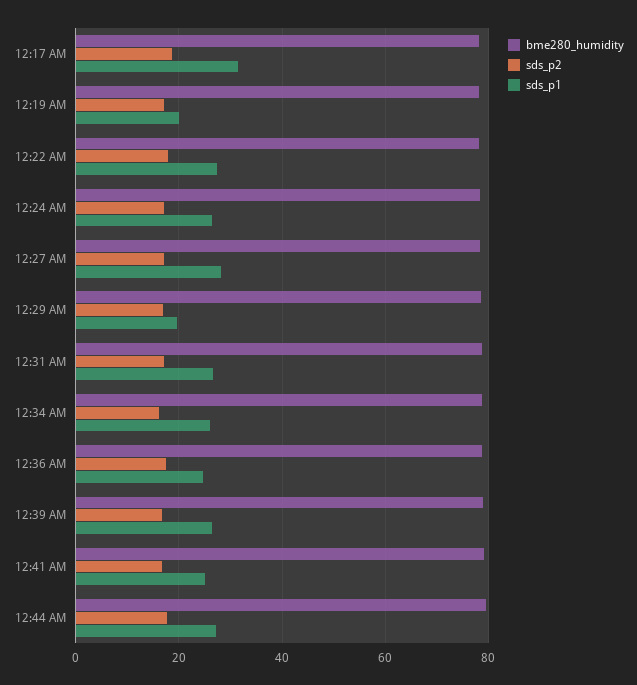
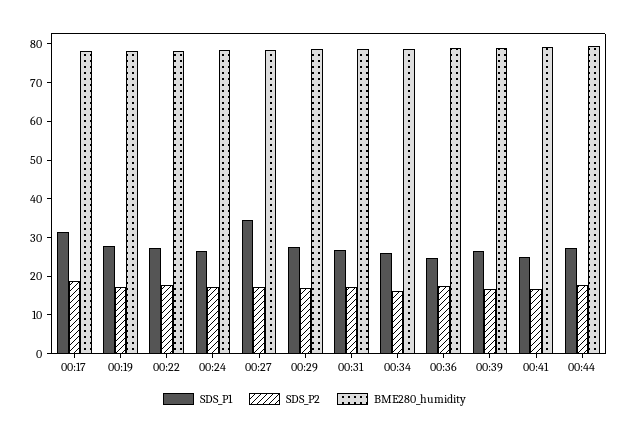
sds_p1, 12:19 AM: 20 -> 27.5
sds_p1, 12:27 AM: 28 -> 35
sds_p1, 12:29 AM: 20 -> 27.5

